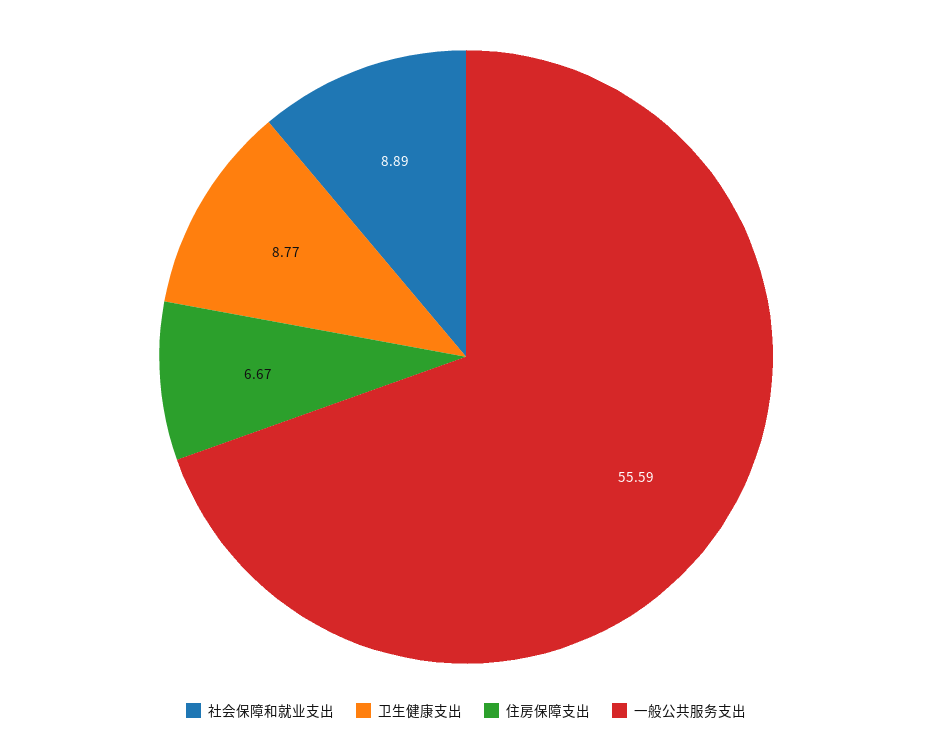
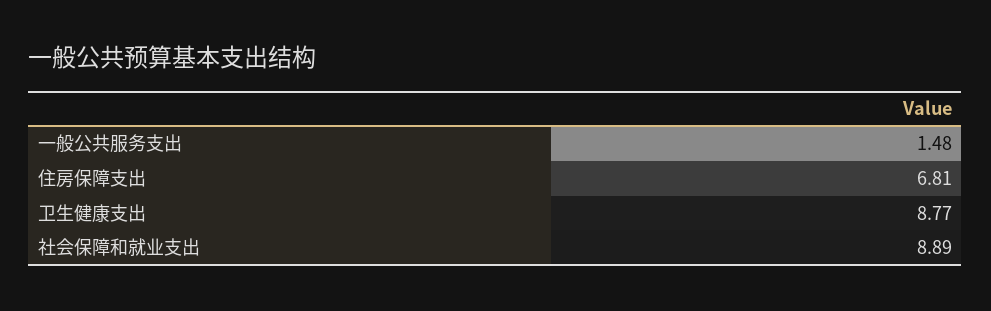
住房保障支出: 6.67 -> 6.81
一般公共服务支出: 55.59 -> 1.48

